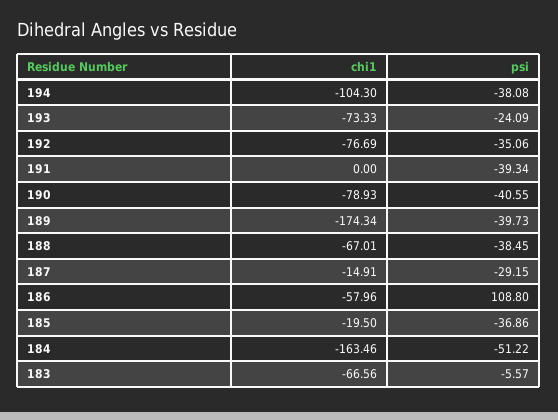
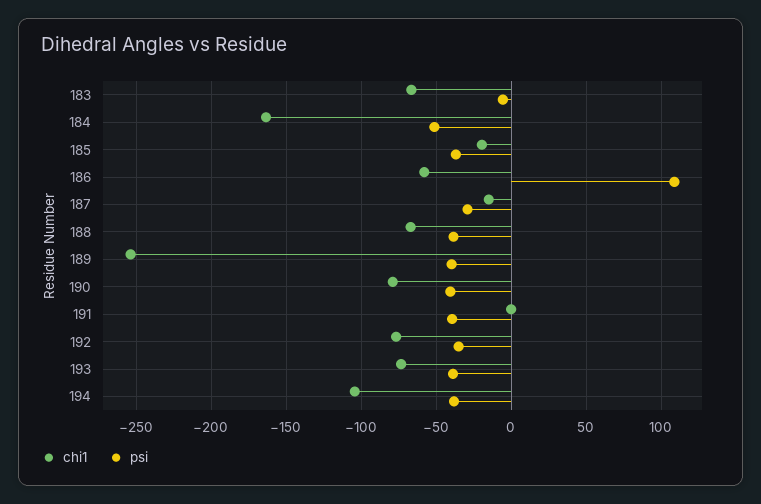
psi, 193: -24.09 -> -40
chi1, 189: -174.34 -> -255

